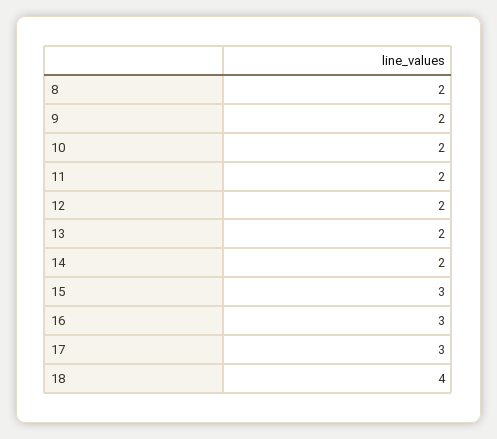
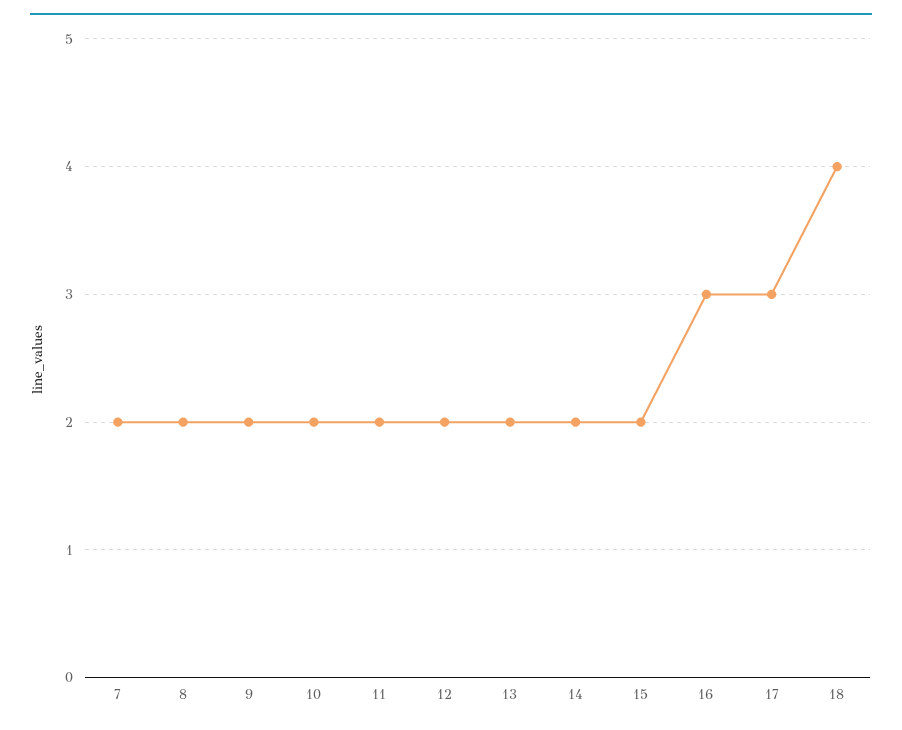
15: 3 -> 2
7: none -> 2

